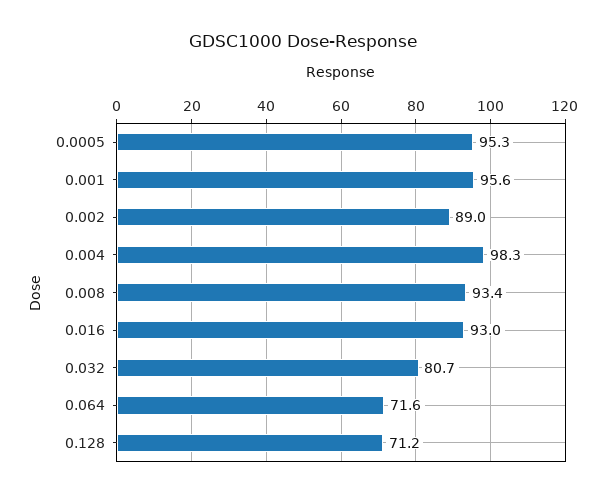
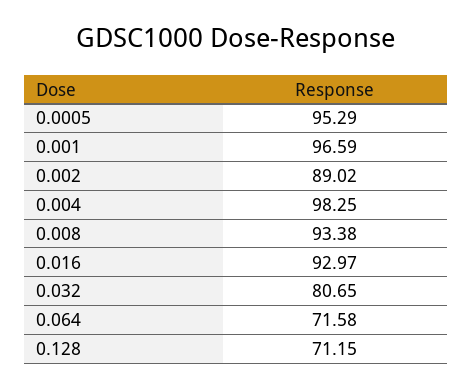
0.001: 95.6 -> 96.59

